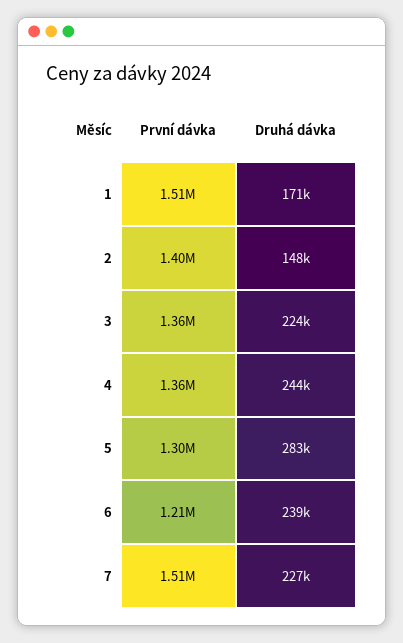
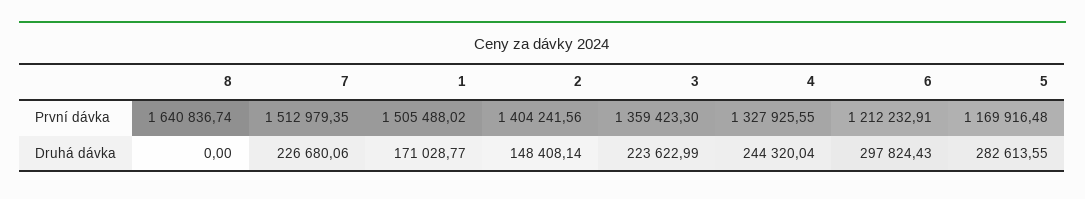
První dávka, 4: 1360000 -> 1327925.55
První dávka, 5: 1300000 -> 1169916.48
Druhá dávka, 6: 239000 -> 297824.43
První dávka, 8: none -> 1640836.74
Druhá dávka, 8: none -> 0

